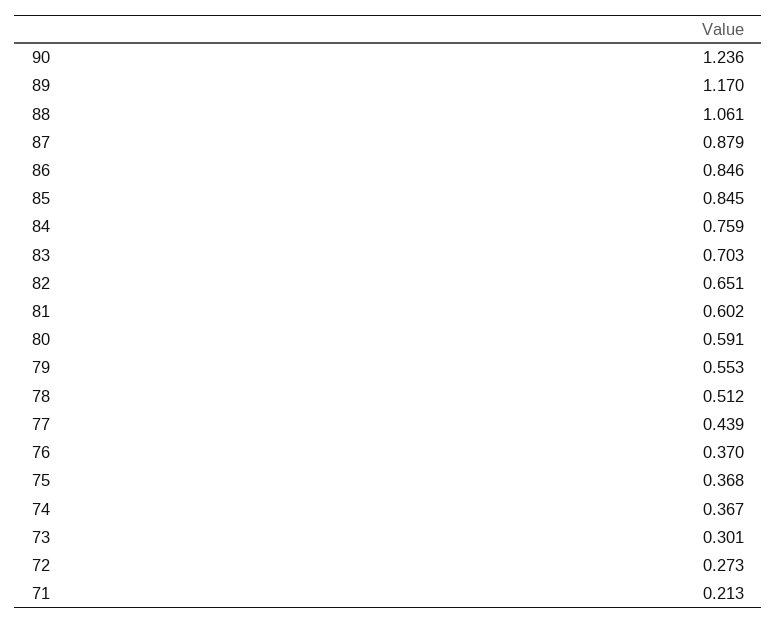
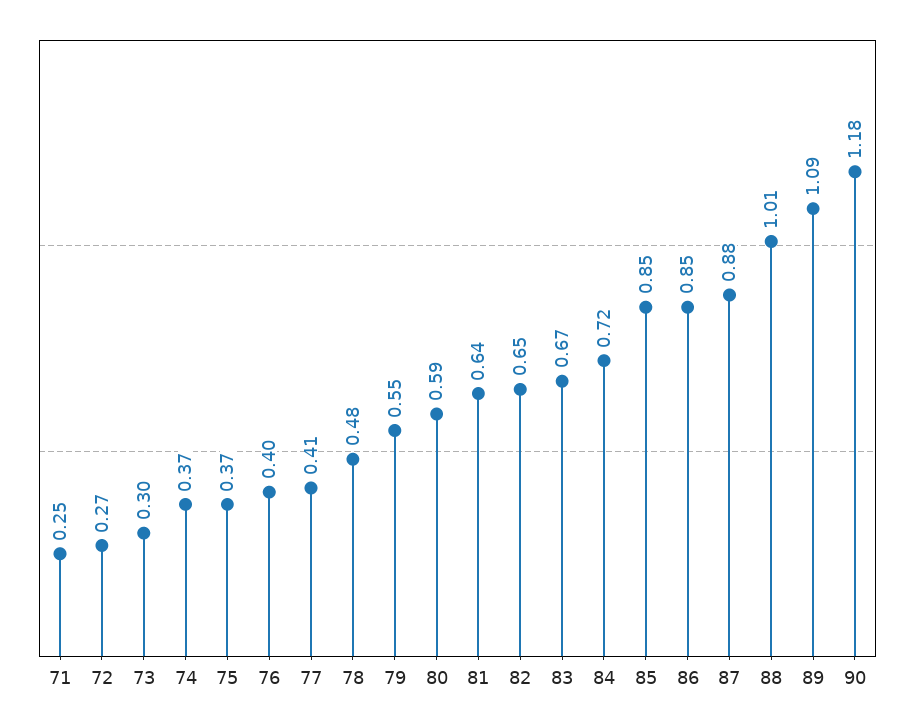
90: 1.236 -> 1.18
89: 1.17 -> 1.09
88: 1.061 -> 1.01
84: 0.759 -> 0.72
83: 0.703 -> 0.67
81: 0.602 -> 0.64
78: 0.512 -> 0.48
77: 0.439 -> 0.41
76: 0.37 -> 0.4
71: 0.213 -> 0.25

